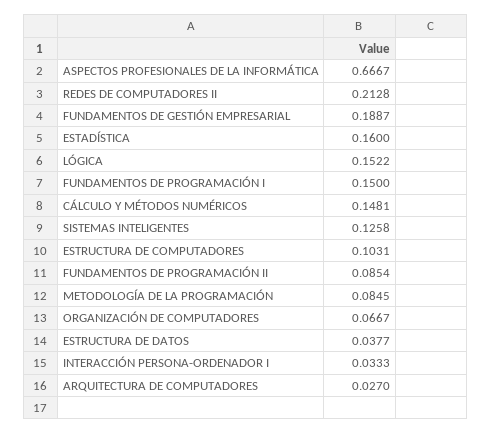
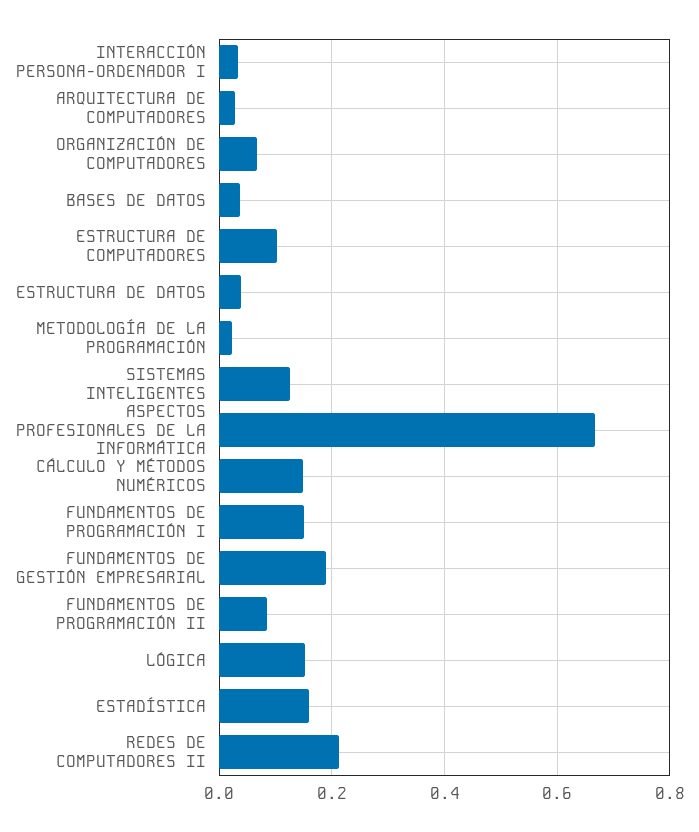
METODOLOGÍA DE LA PROGRAMACIÓN: 0.0845 -> 0.02
BASES DE DATOS: none -> 0.04

